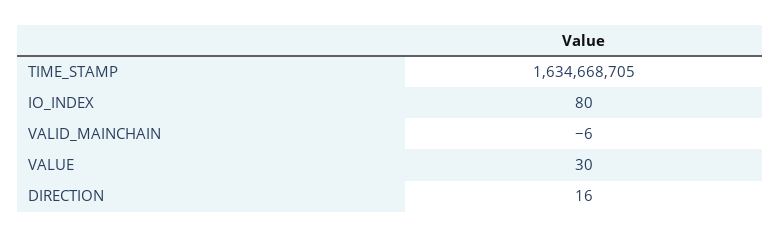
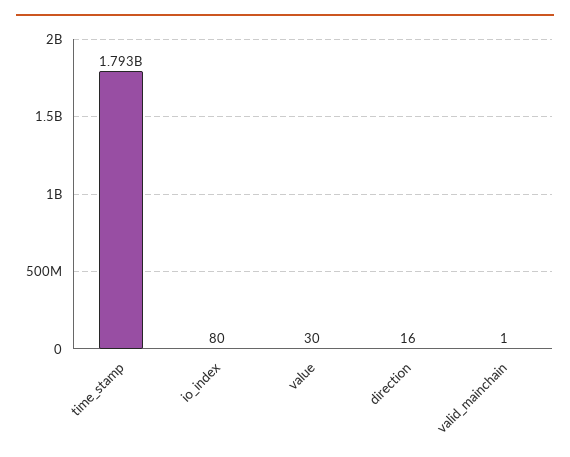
TIME_STAMP: 1634668705 -> 1793000000
VALID_MAINCHAIN: -6 -> 1

